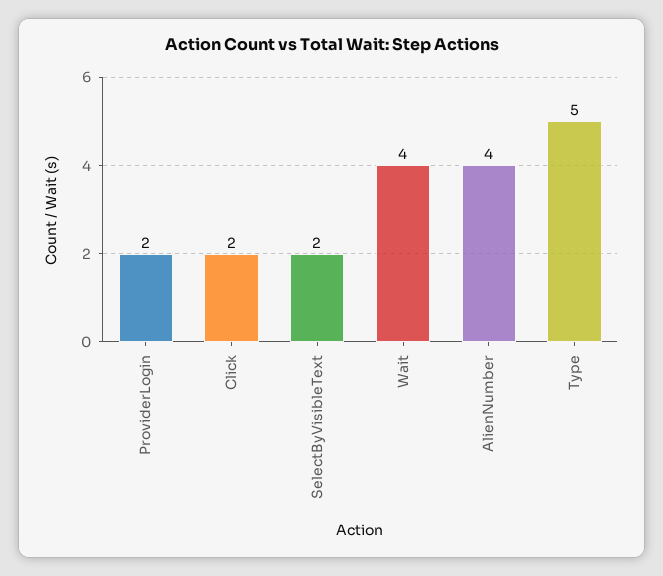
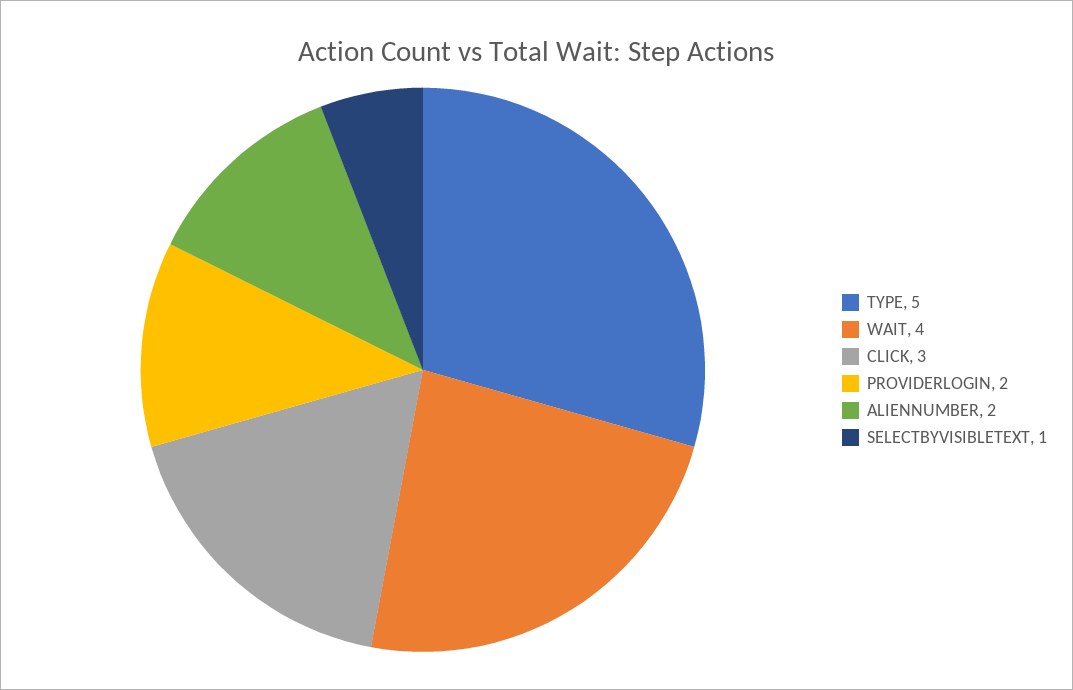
Click: 2 -> 3
SelectByVisibleText: 2 -> 1
AlienNumber: 4 -> 2

